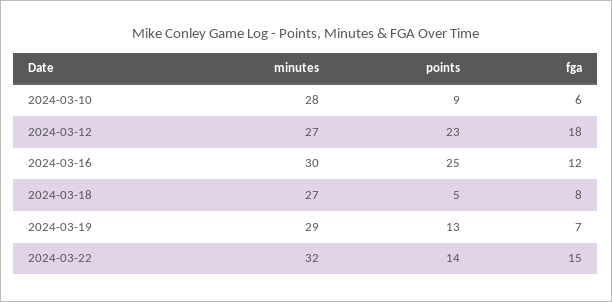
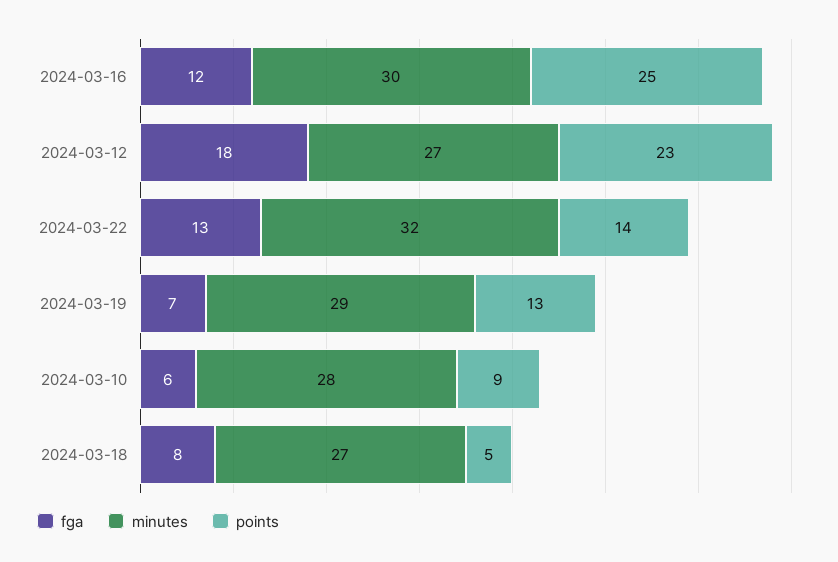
fga, 2024-03-22: 15 -> 13

